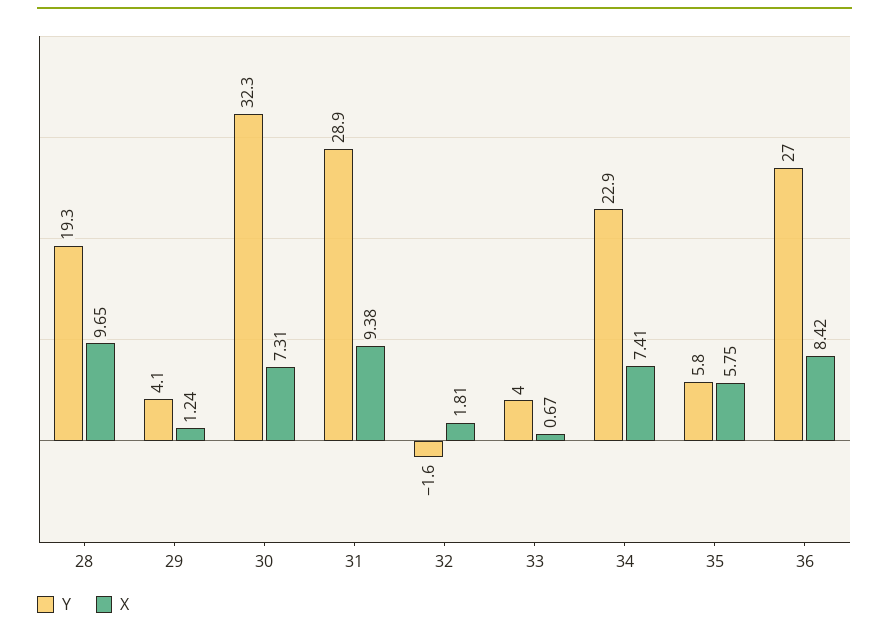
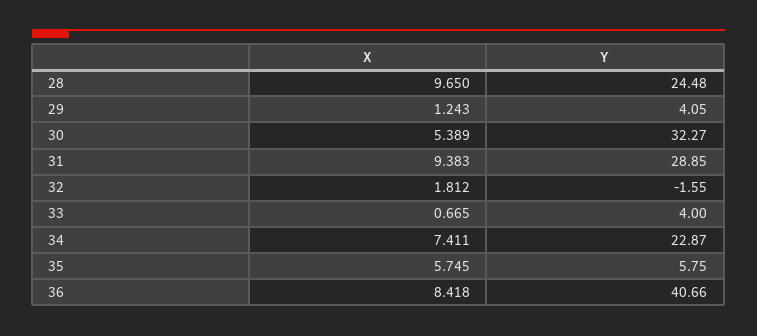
Y, 28: 19.3 -> 24.48
X, 30: 7.31 -> 5.389
Y, 36: 27 -> 40.66

